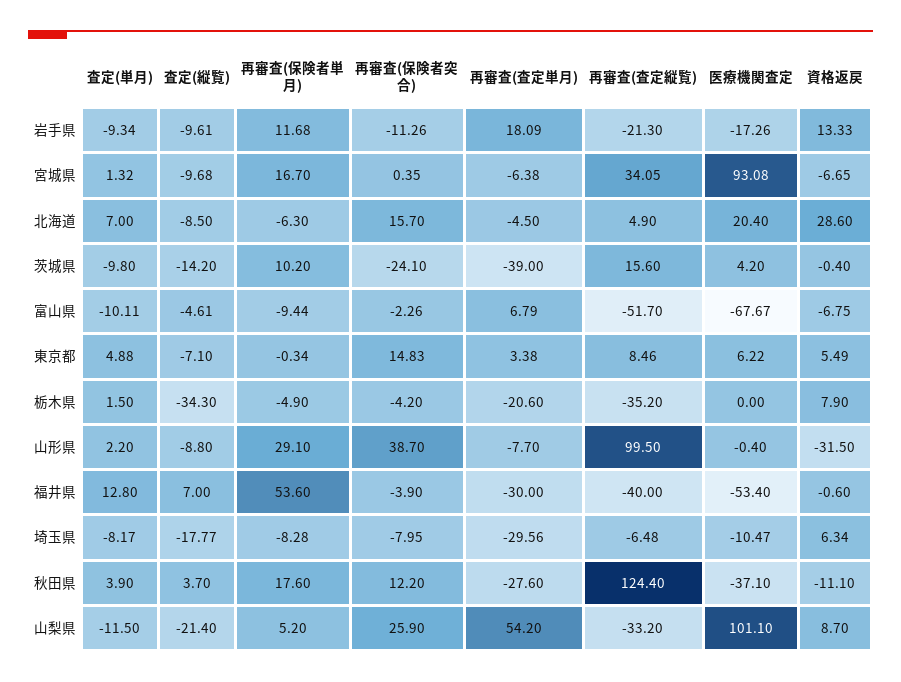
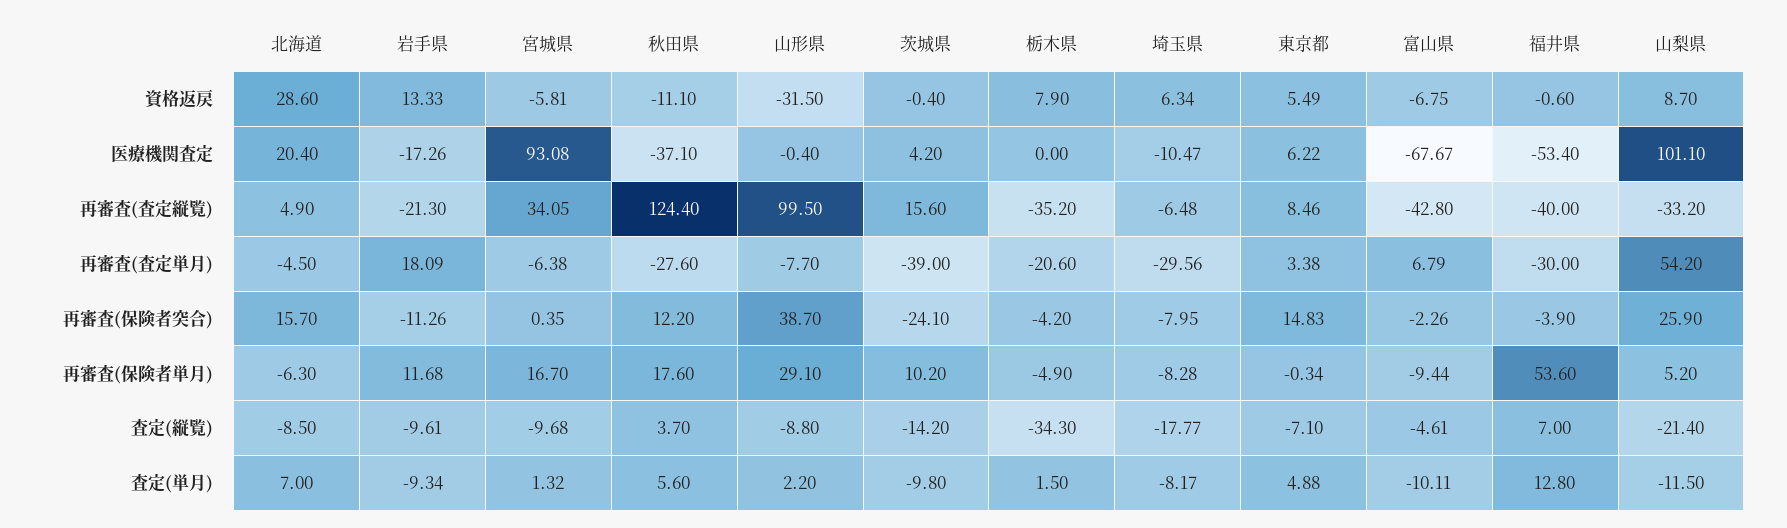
資格返戻, 宮城県: -6.65 -> -5.81
再審査(査定縦覧), 富山県: -51.7 -> -42.8
査定(単月), 秋田県: 3.9 -> 5.6

